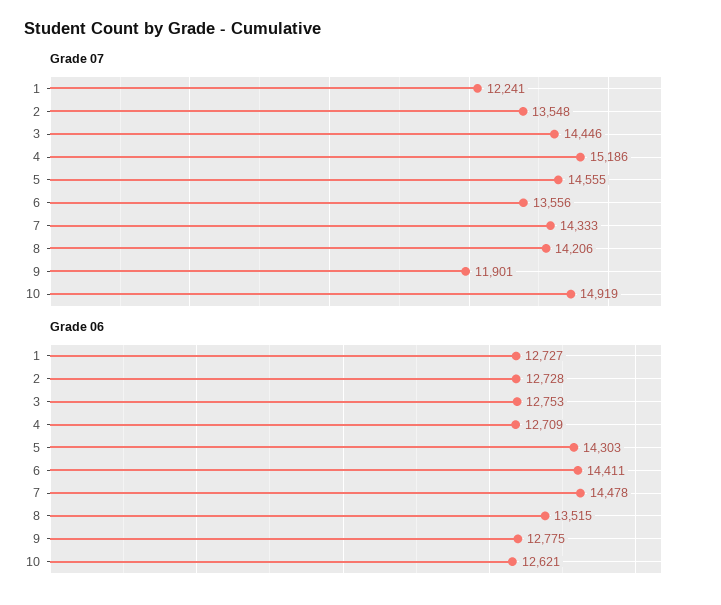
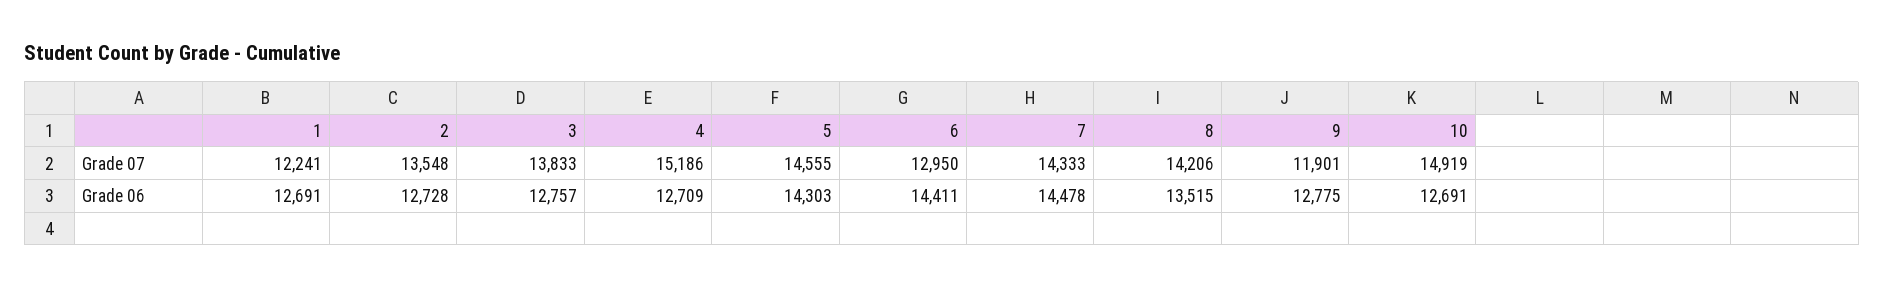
Grade 07, 3: 14446 -> 13833
Grade 07, 6: 13556 -> 12950
Grade 06, 1: 12727 -> 12691
Grade 06, 3: 12753 -> 12757
Grade 06, 10: 12621 -> 12691

